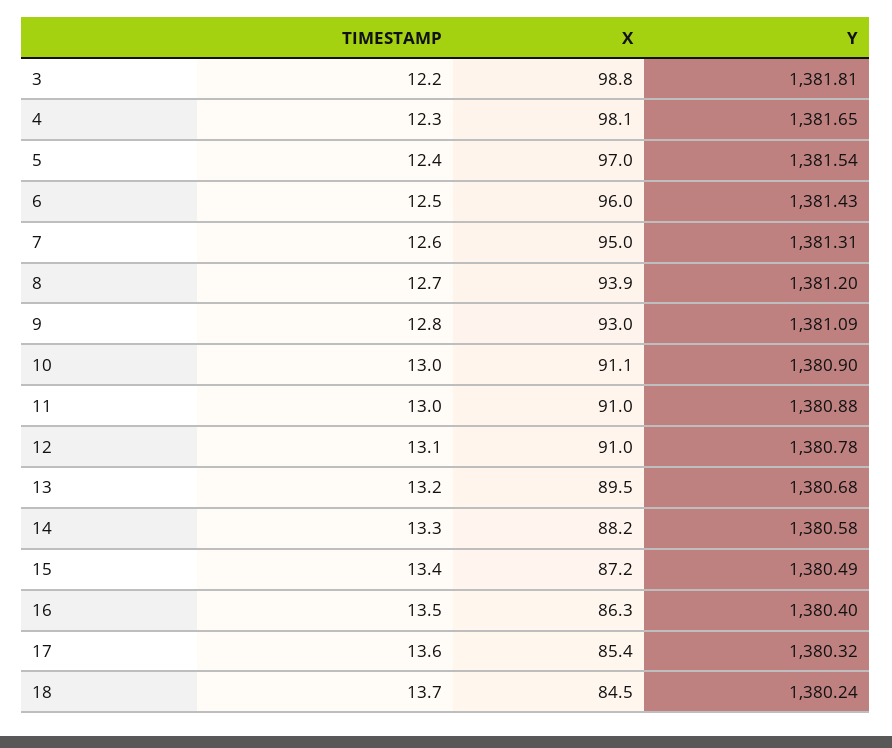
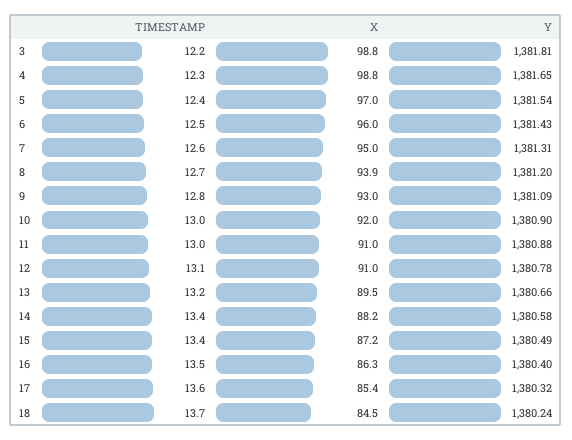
X, 4: 98.1 -> 98.8
X, 10: 91.1 -> 92
Y, 13: 1380.68 -> 1380.66
TIMESTAMP, 14: 13.3 -> 13.4

